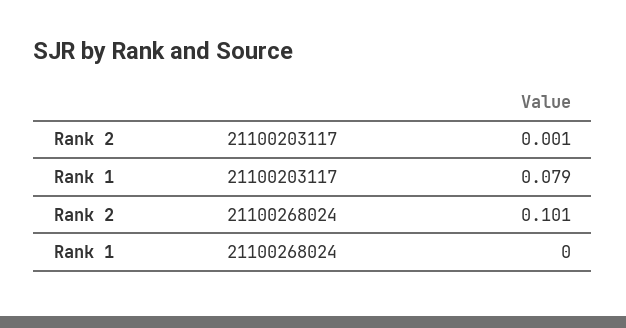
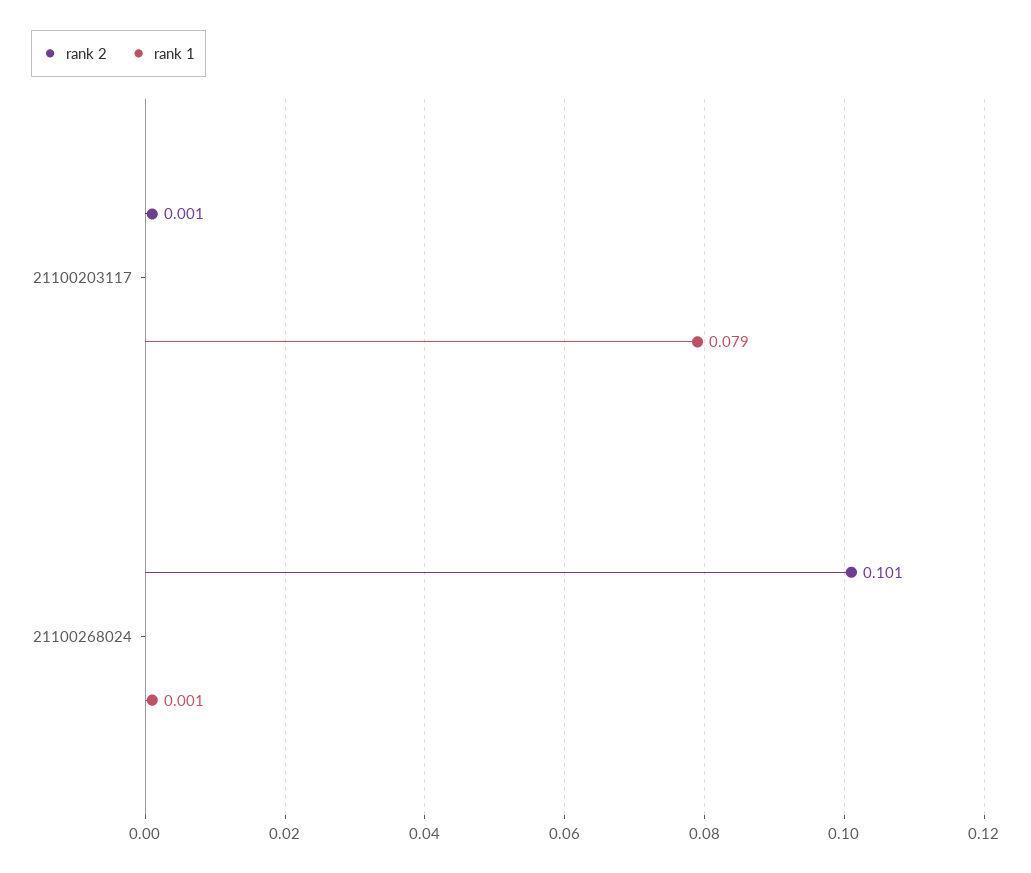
Rank 1, 21100268024: 0 -> 0.001

